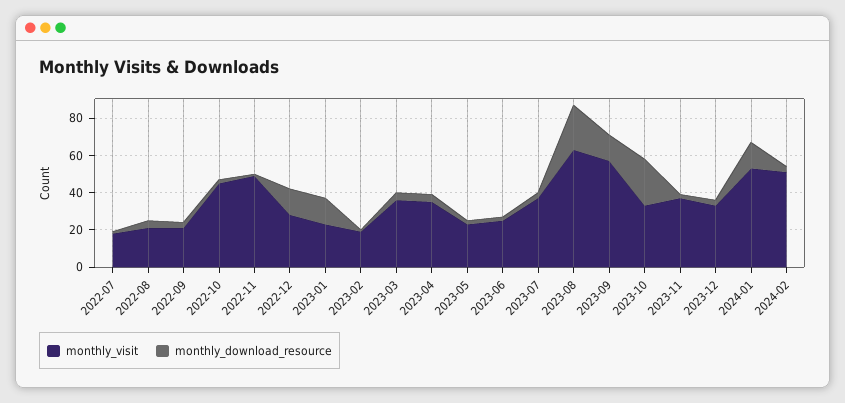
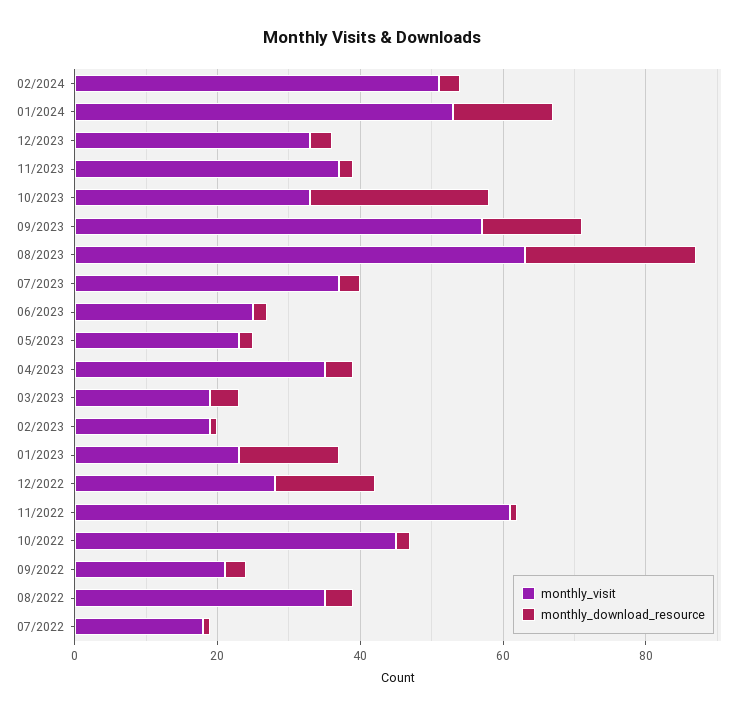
monthly_visit, 2022-08: 20 -> 35
monthly_visit, 2022-11: 50 -> 60
monthly_visit, 2023-03: 35 -> 20

